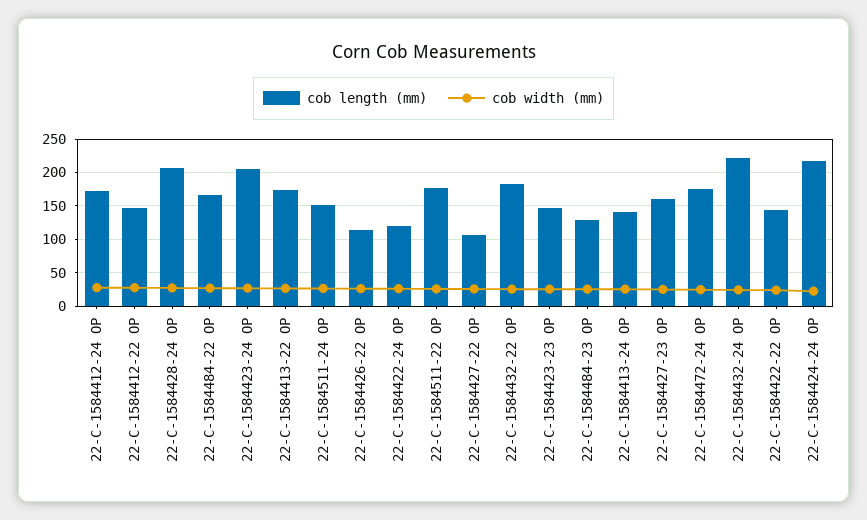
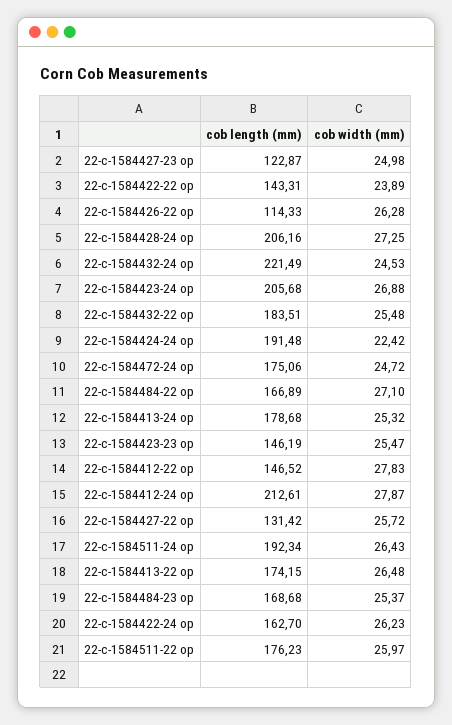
cob length (mm), 22-C-1584412-24 OP: 170 -> 212.61
cob length (mm), 22-C-1584511-24 OP: 150 -> 192.34
cob length (mm), 22-C-1584422-24 OP: 120 -> 162.7
cob length (mm), 22-C-1584427-22 OP: 110 -> 131.42
cob length (mm), 22-C-1584484-23 OP: 130 -> 168.68
cob length (mm), 22-C-1584413-24 OP: 140 -> 178.68
cob length (mm), 22-C-1584427-23 OP: 160 -> 122.87
cob length (mm), 22-C-1584424-24 OP: 220 -> 191.48

